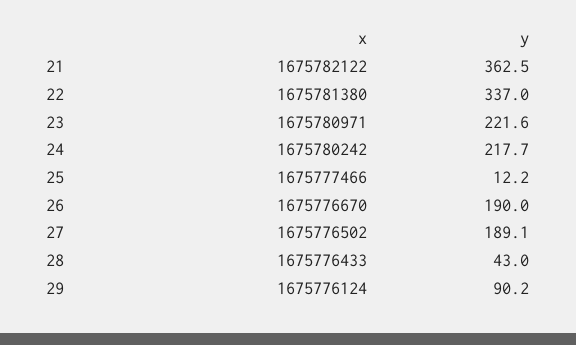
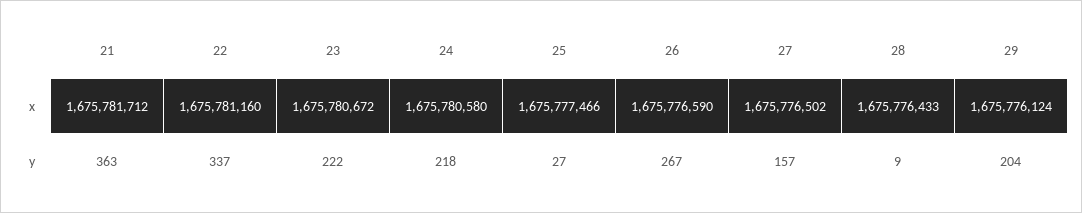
x, 21: 1675782122 -> 1675781712
x, 22: 1675781380 -> 1675781160
x, 23: 1675780971 -> 1675780672
x, 24: 1675780242 -> 1675780580
y, 25: 12.2 -> 27
x, 26: 1675776670 -> 1675776590
y, 26: 190 -> 267
y, 27: 189.1 -> 157
y, 28: 43 -> 9
y, 29: 90.2 -> 204

